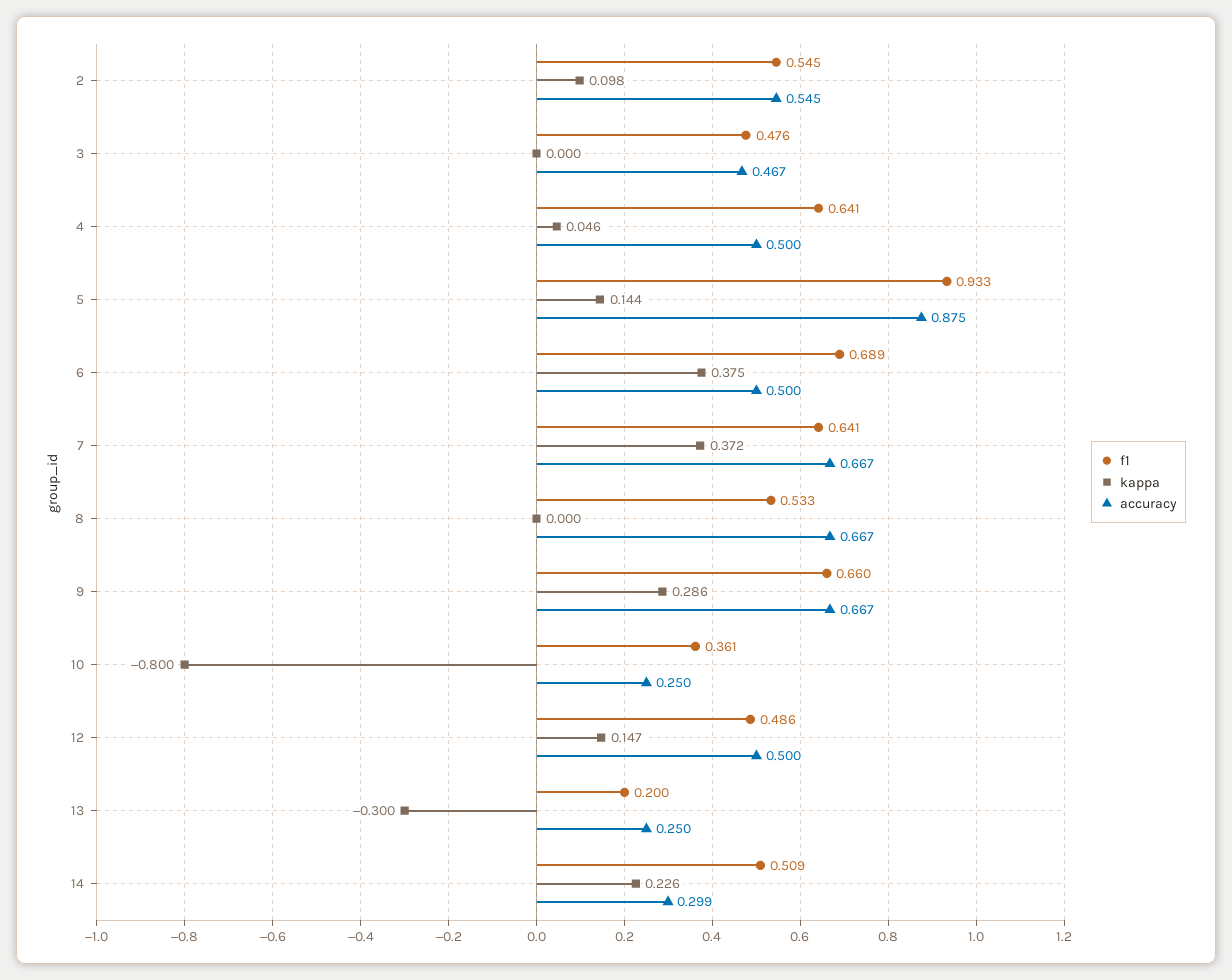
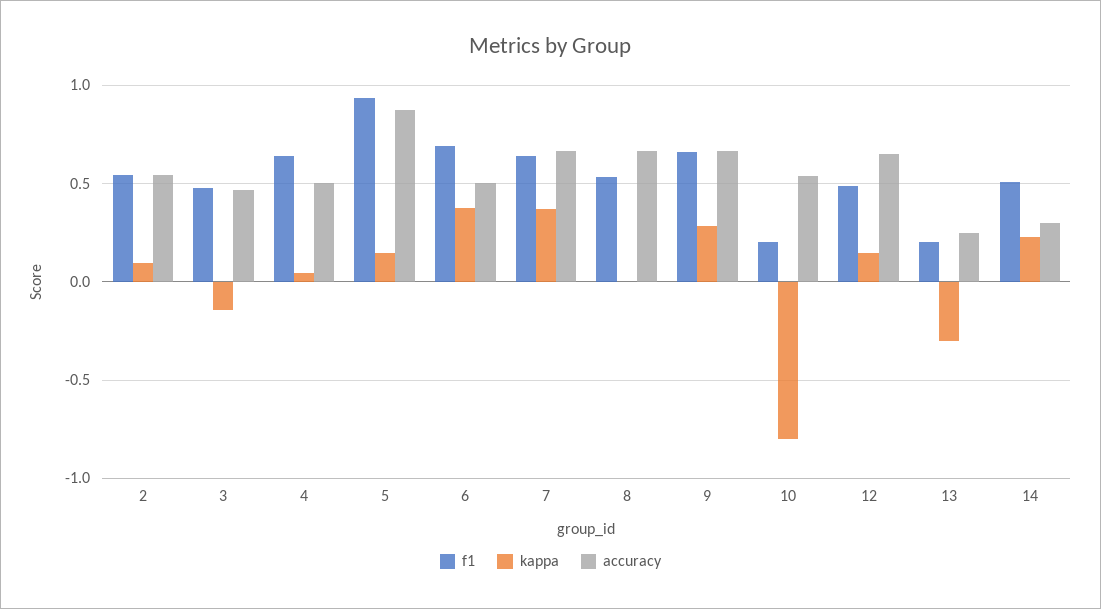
kappa, 3: 0 -> -0.15
f1, 10: 0.361 -> 0.2
accuracy, 10: 0.25 -> 0.55
accuracy, 12: 0.5 -> 0.65

